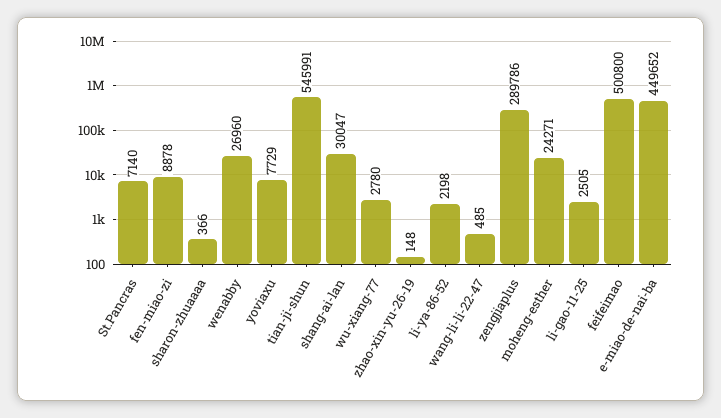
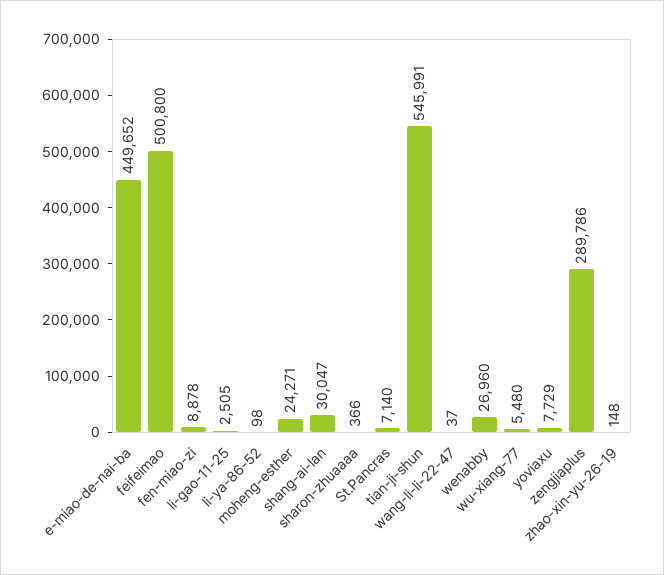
wu-xiang-77: 2780 -> 5480
li-ya-86-52: 2198 -> 98
wang-li-li-22-47: 485 -> 37

